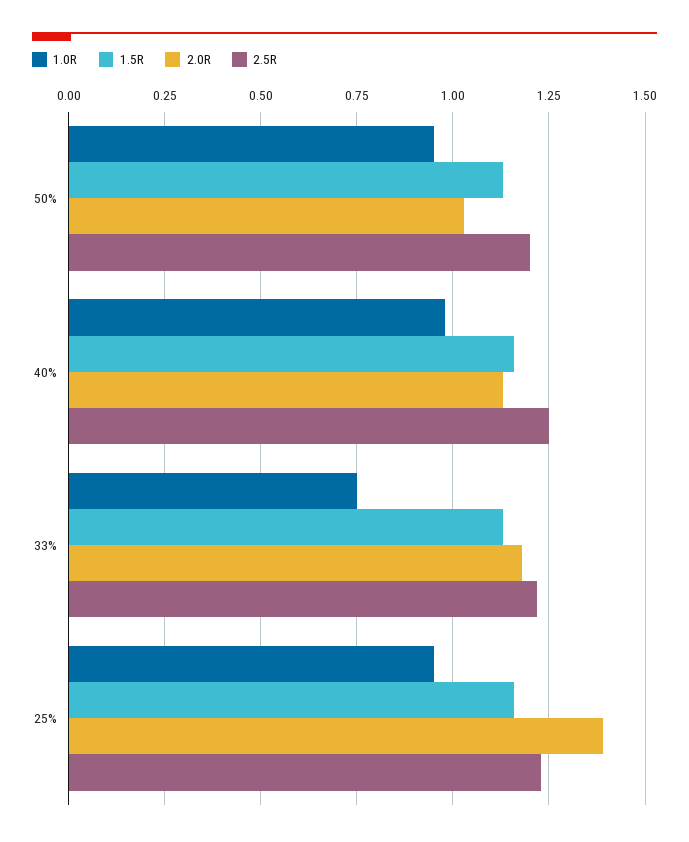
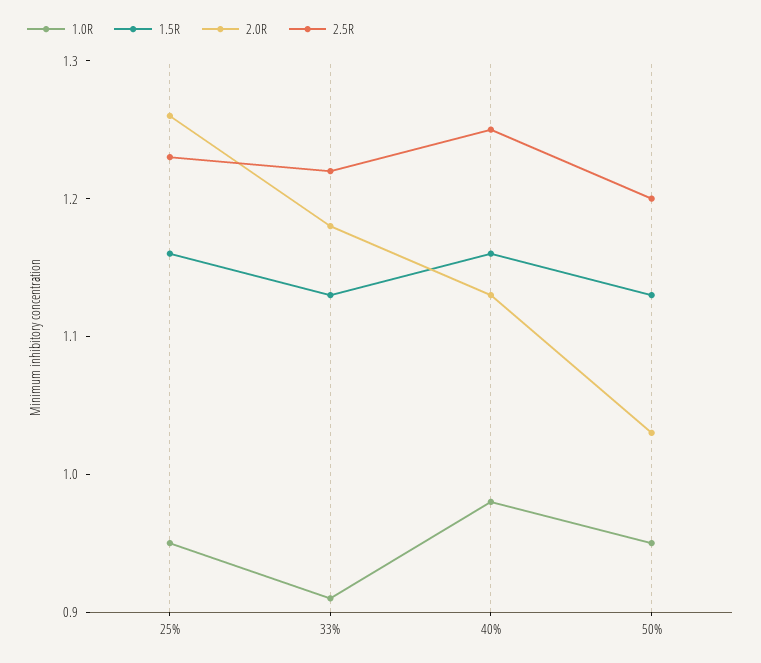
1.0R, 33%: 0.75 -> 0.91
2.0R, 25%: 1.4 -> 1.26

